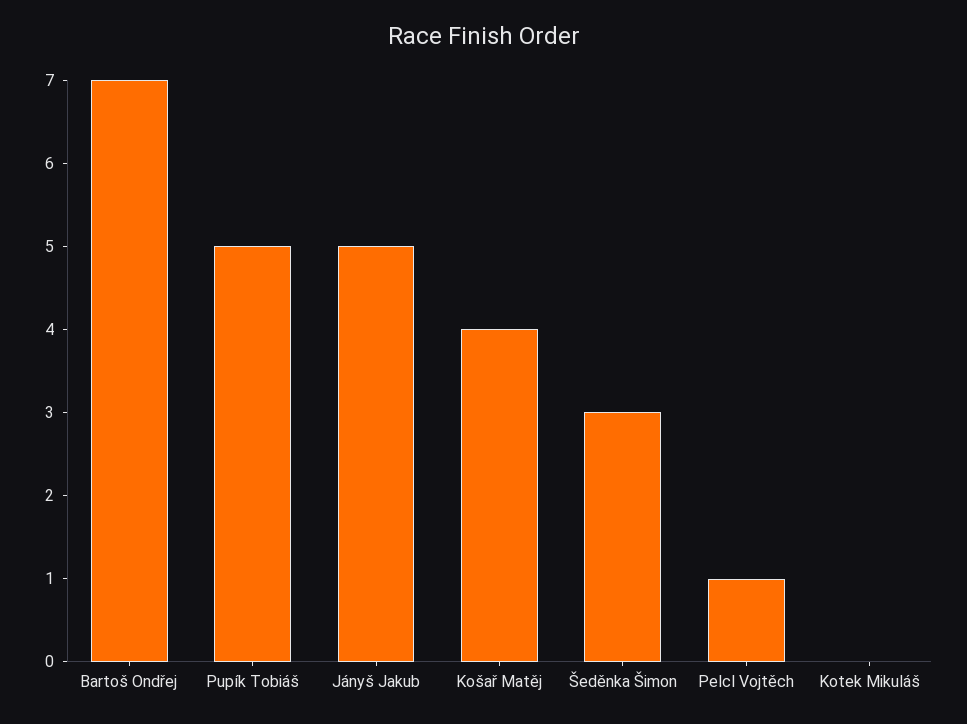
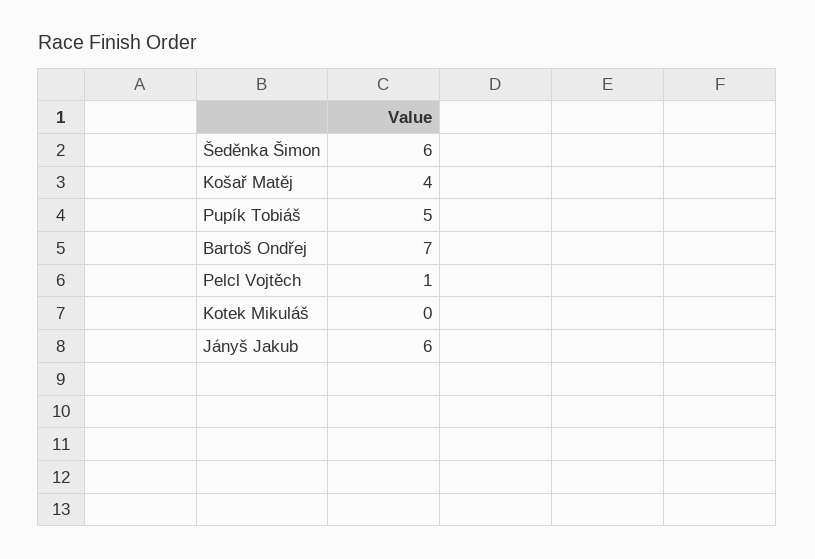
Jányš Jakub: 5 -> 6
Šeděnka Šimon: 3 -> 6

